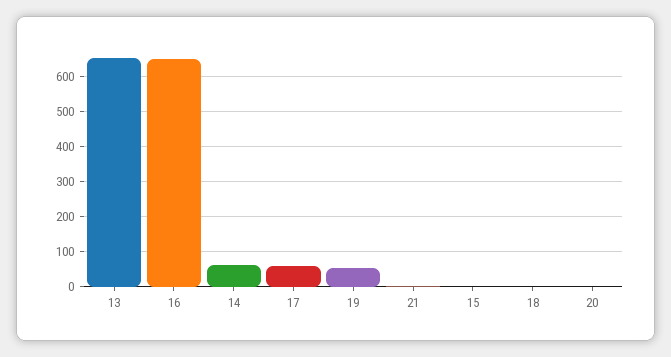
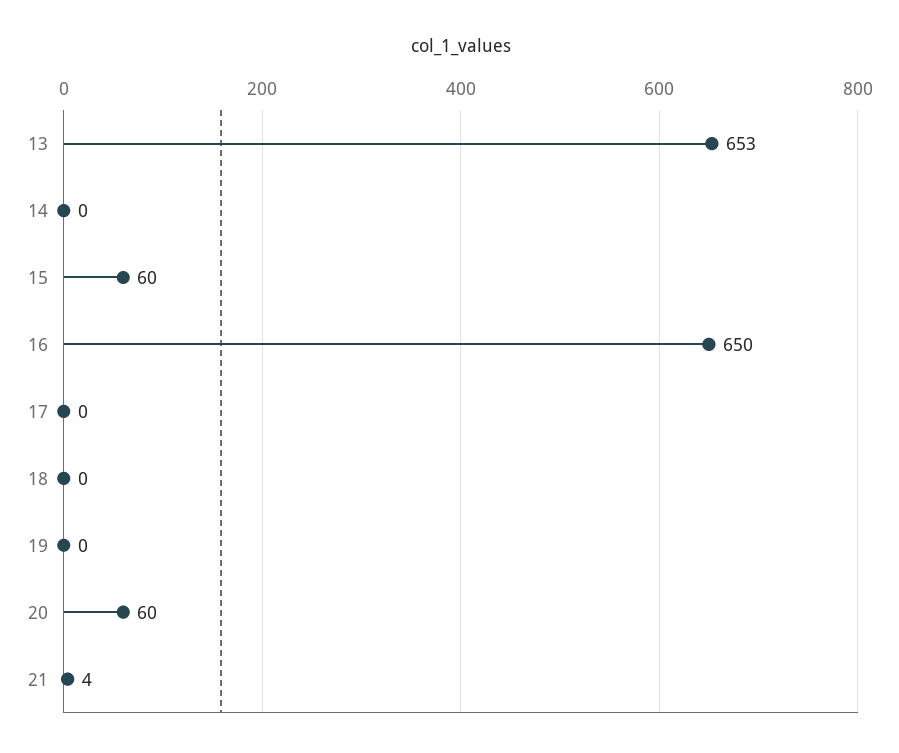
14: 60 -> 0
17: 60 -> 0
19: 60 -> 0
15: 0 -> 60
20: 0 -> 60

